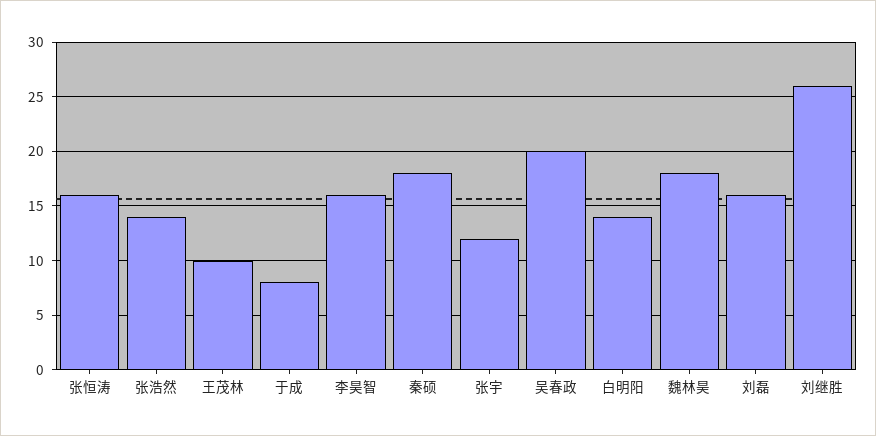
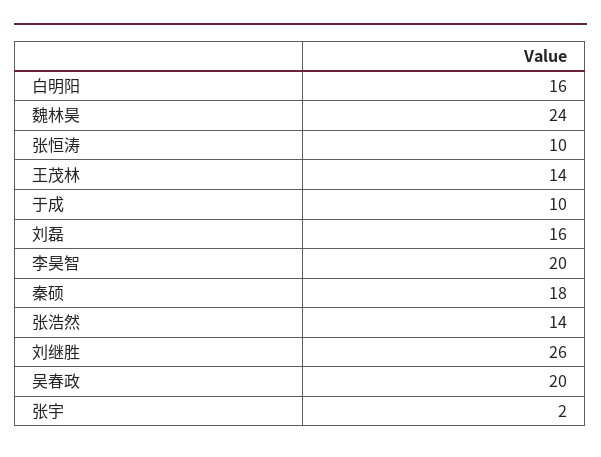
张恒涛: 16 -> 10
王茂林: 10 -> 14
于成: 8 -> 10
李昊智: 16 -> 20
张宇: 12 -> 2
白明阳: 14 -> 16
魏林昊: 18 -> 24

